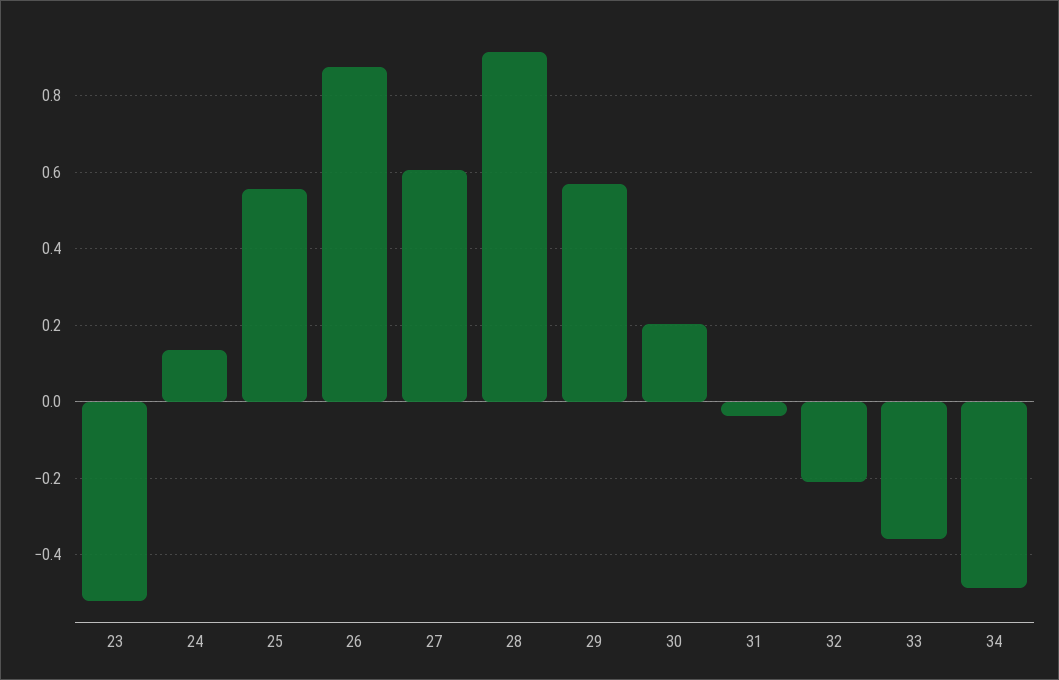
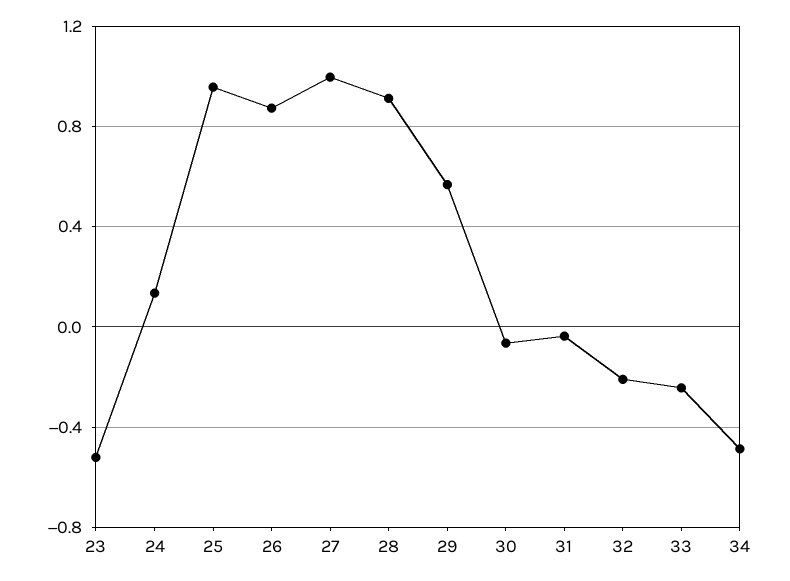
25: 0.56 -> 0.95
27: 0.6 -> 1
30: 0.2 -> -0.05
33: -0.36 -> -0.25

